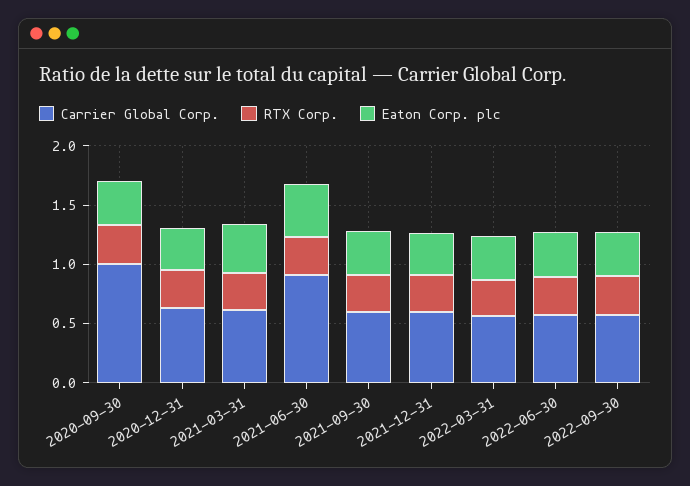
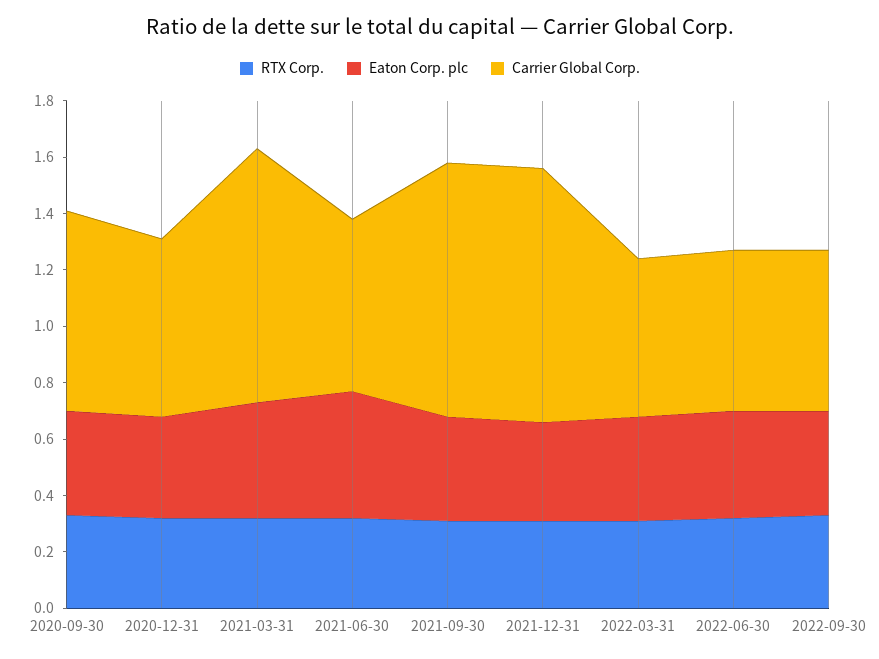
Carrier Global Corp., 2020-09-30: 1 -> 0.7
Carrier Global Corp., 2021-03-31: 0.6 -> 0.9
Carrier Global Corp., 2021-06-30: 0.9 -> 0.6
Carrier Global Corp., 2021-09-30: 0.6 -> 0.9
Carrier Global Corp., 2021-12-31: 0.6 -> 0.9

